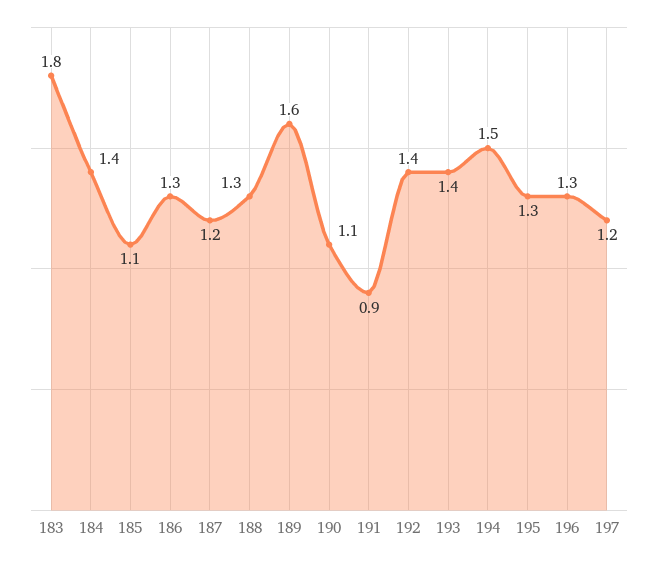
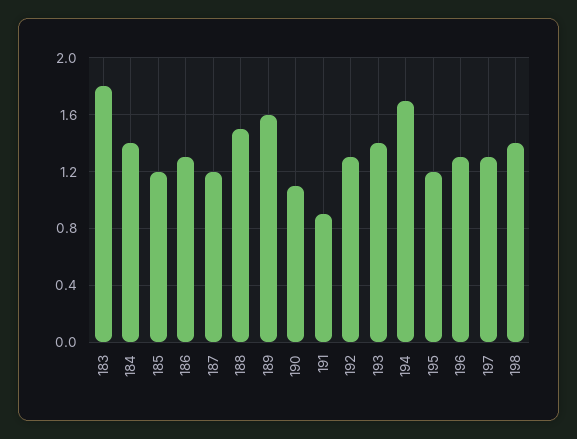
185: 1.1 -> 1.2
188: 1.3 -> 1.5
192: 1.4 -> 1.3
194: 1.5 -> 1.7
195: 1.3 -> 1.2
197: 1.2 -> 1.3
198: none -> 1.4

